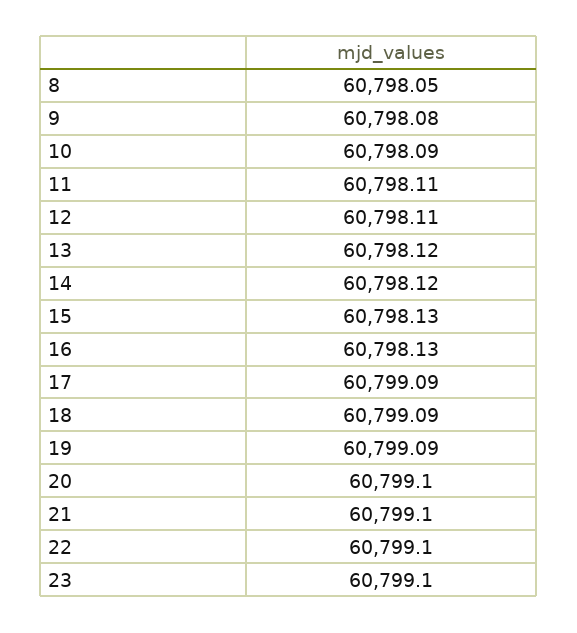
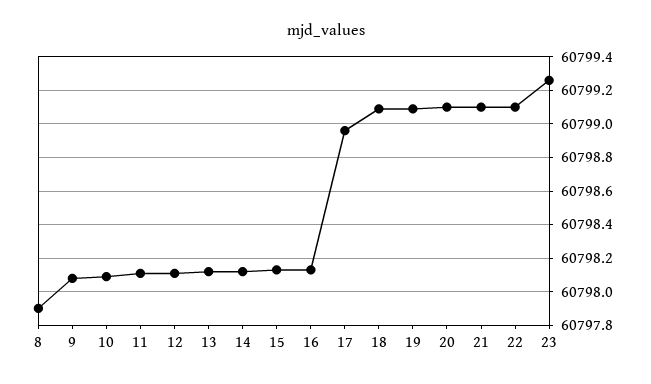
8: 60798.05 -> 60797.9
17: 60799.09 -> 60798.95
23: 60799.1 -> 60799.25

